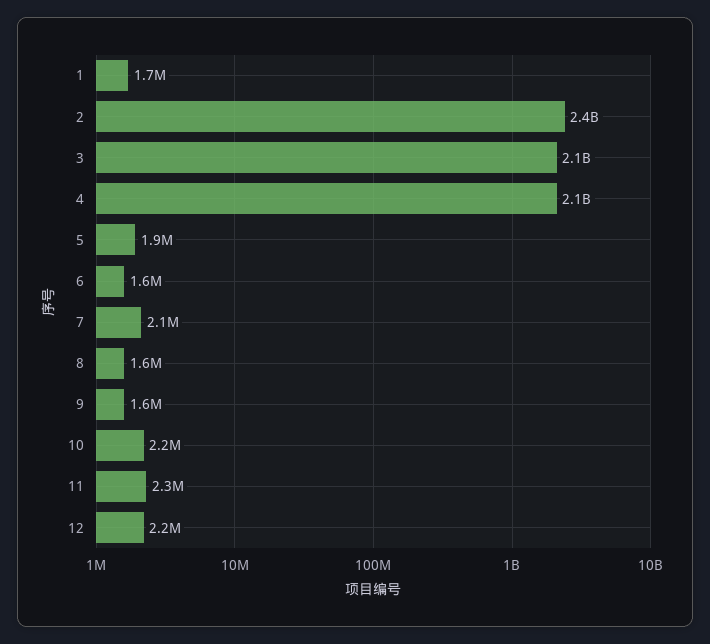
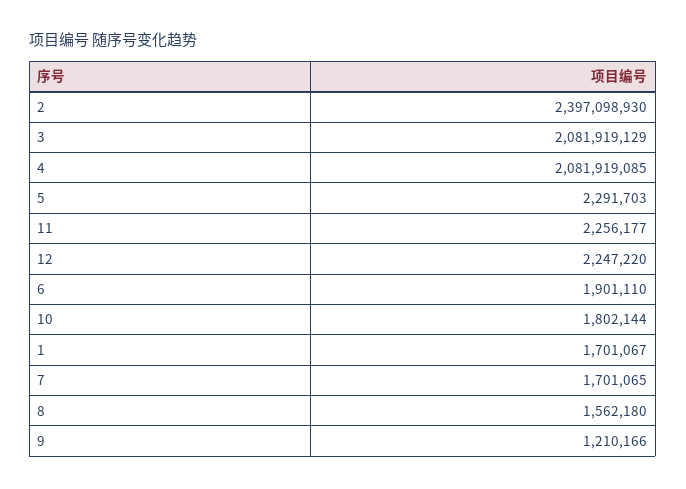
5: 1900000 -> 2291703
6: 1600000 -> 1901110
7: 2100000 -> 1701065
9: 1600000 -> 1210166
10: 2200000 -> 1802144

